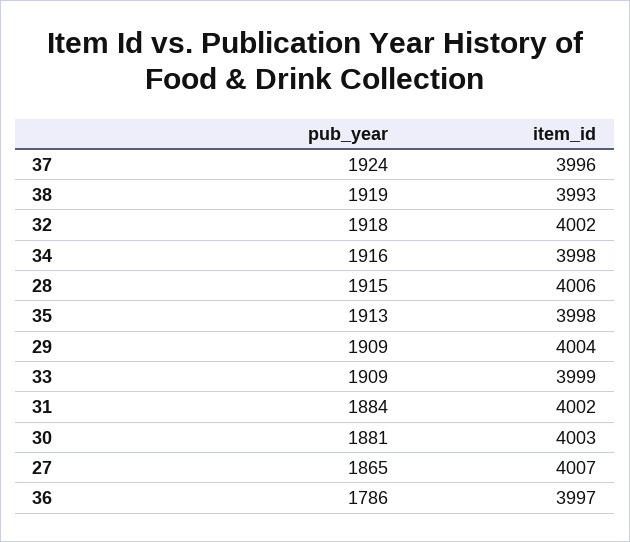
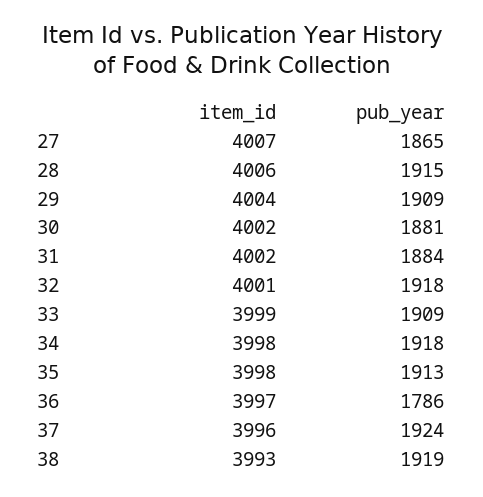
item_id, 32: 4002 -> 4001
pub_year, 34: 1916 -> 1918
item_id, 30: 4003 -> 4002

